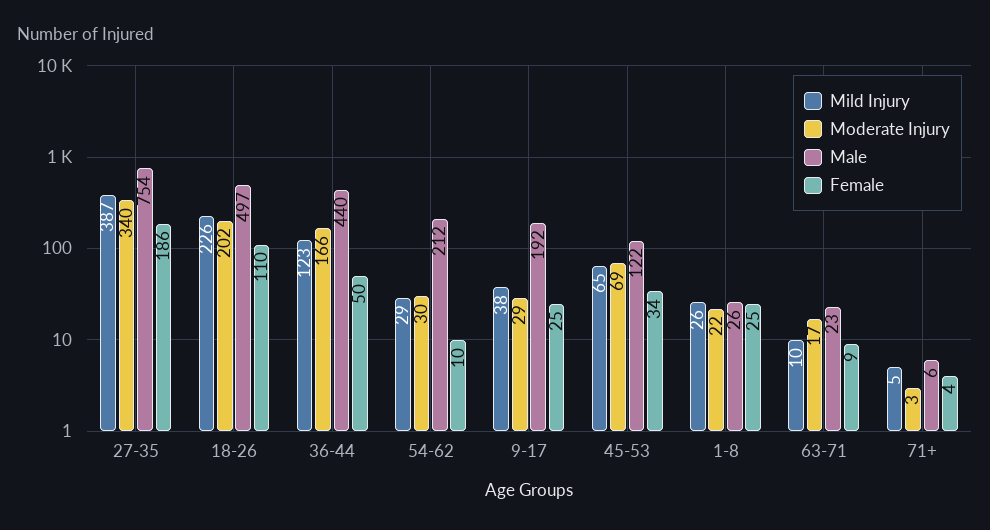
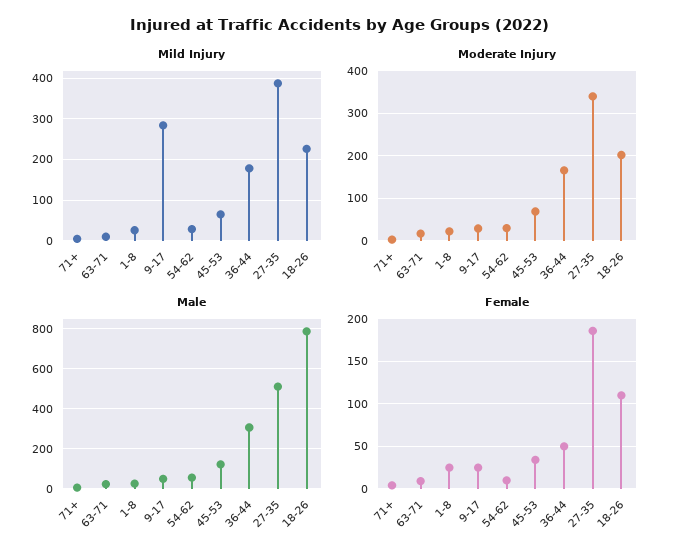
Male, 27-35: 754 -> 500
Male, 18-26: 497 -> 800
Mild Injury, 36-44: 123 -> 180
Male, 36-44: 440 -> 300
Male, 54-62: 212 -> 50
Mild Injury, 9-17: 38 -> 280
Male, 9-17: 192 -> 50

